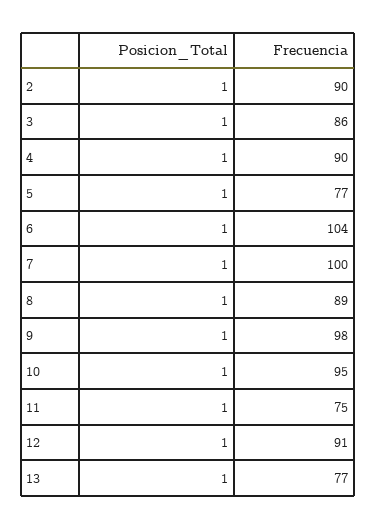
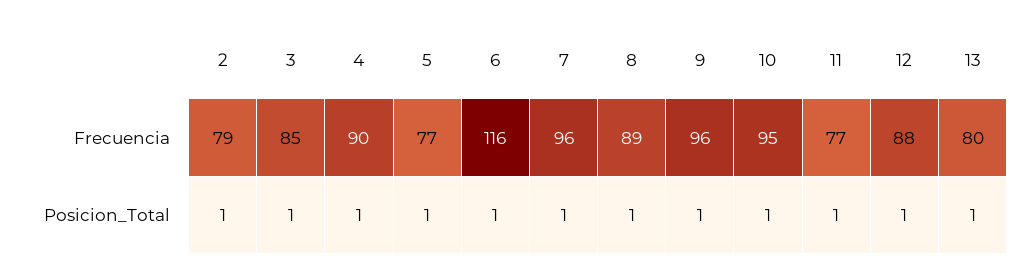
Frecuencia, 2: 90 -> 79
Frecuencia, 3: 86 -> 85
Frecuencia, 6: 104 -> 116
Frecuencia, 7: 100 -> 96
Frecuencia, 9: 98 -> 96
Frecuencia, 11: 75 -> 77
Frecuencia, 12: 91 -> 88
Frecuencia, 13: 77 -> 80

